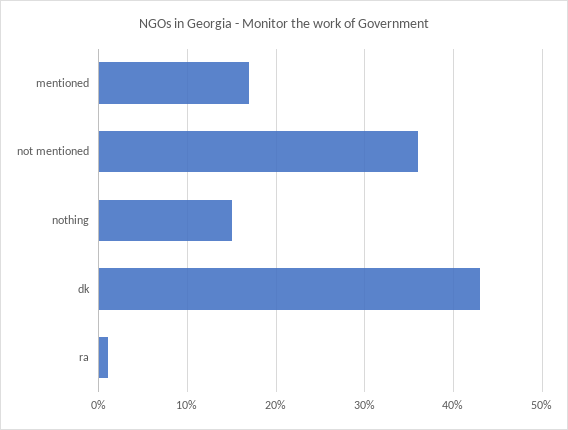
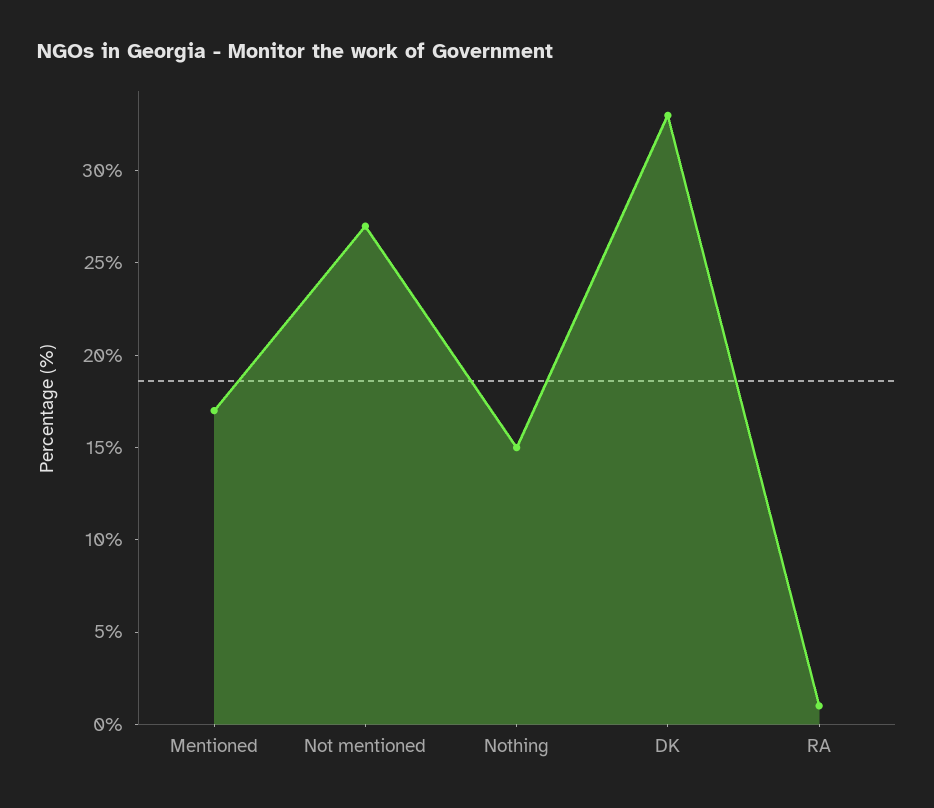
not mentioned: 36 -> 27
dk: 43 -> 33

